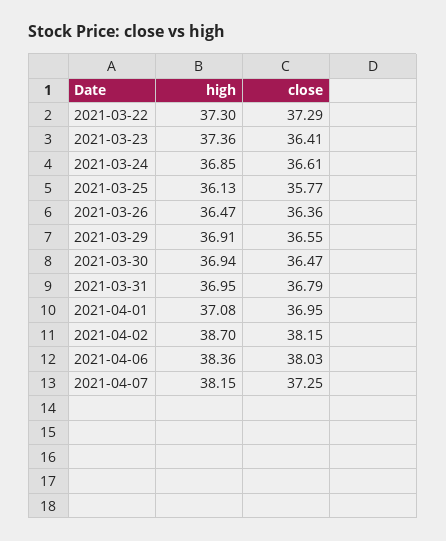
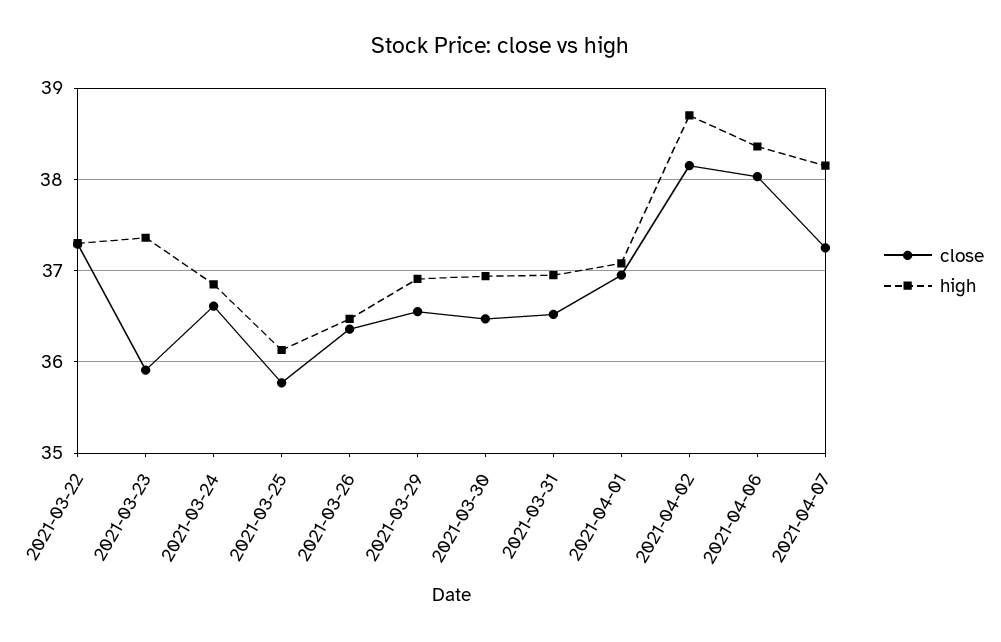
close, 2021-03-23: 36.41 -> 35.9
close, 2021-03-31: 36.79 -> 36.5

